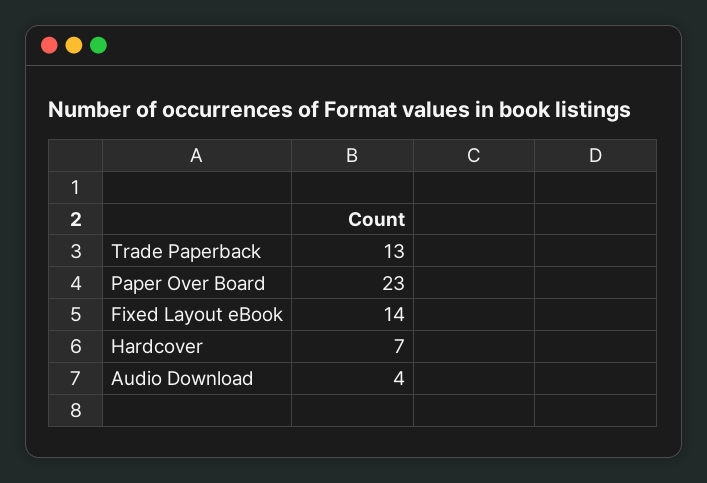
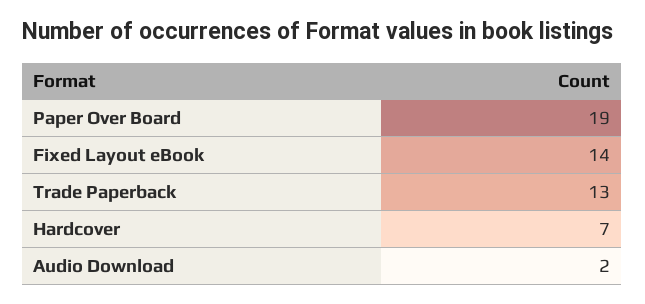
Paper Over Board: 23 -> 19
Audio Download: 4 -> 2

